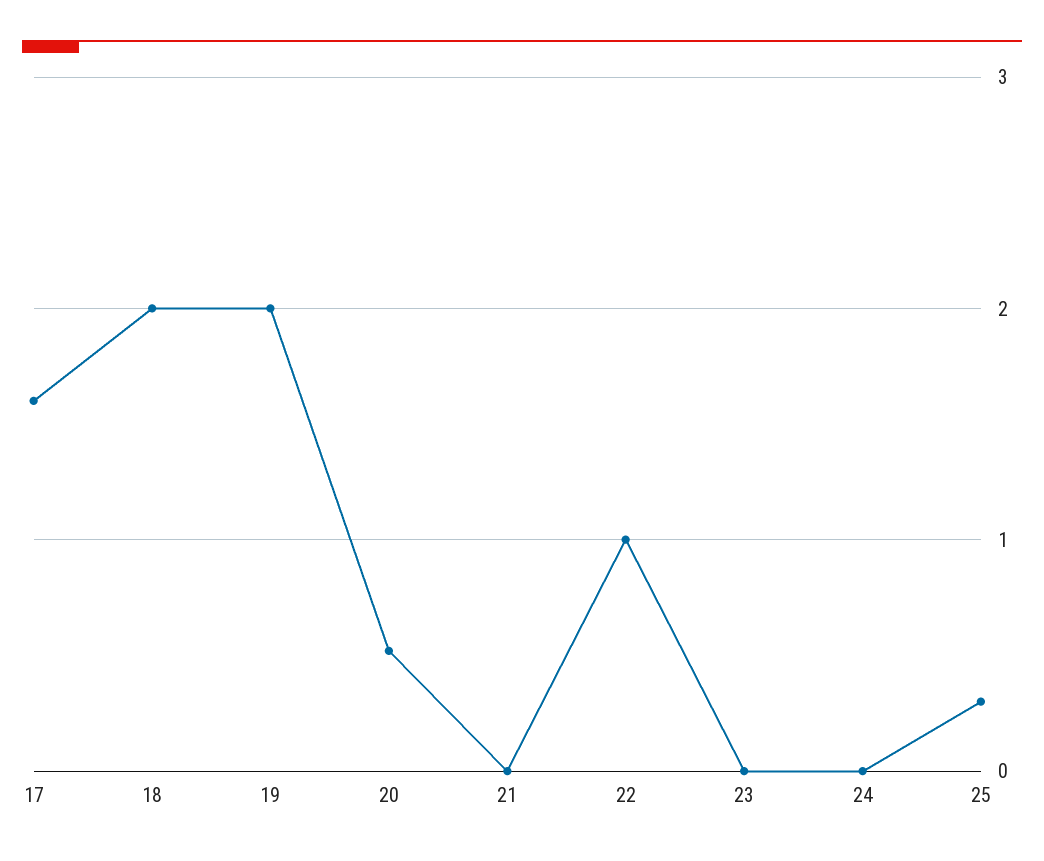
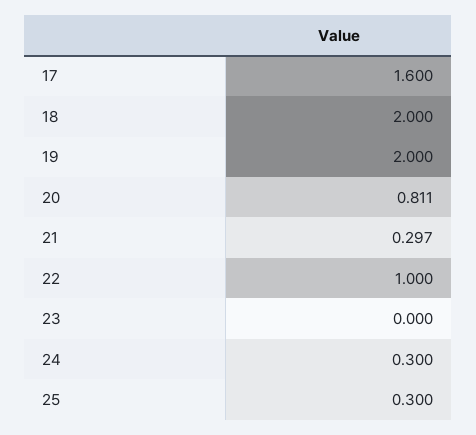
20: 0.5 -> 0.811
21: 0 -> 0.297
24: 0 -> 0.3

